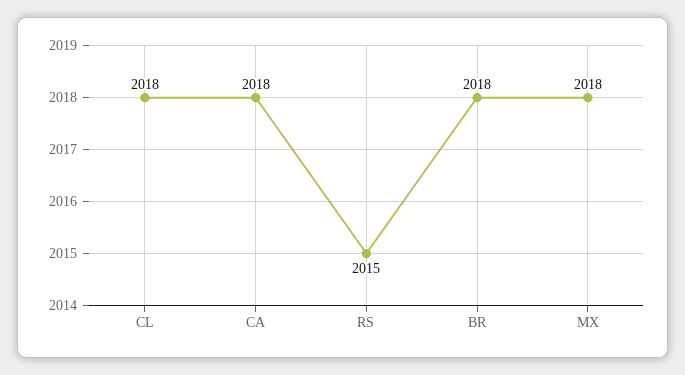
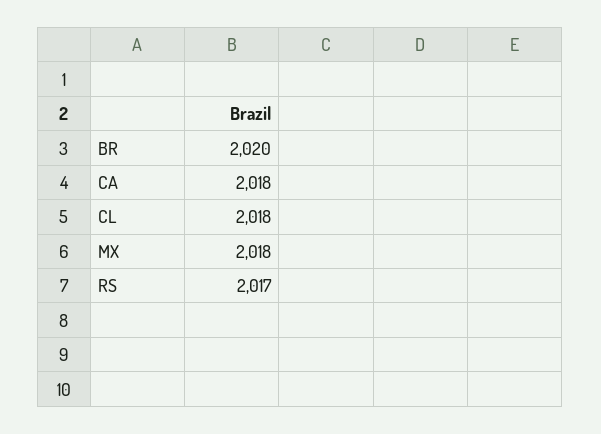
RS: 2015 -> 2017
BR: 2018 -> 2020

